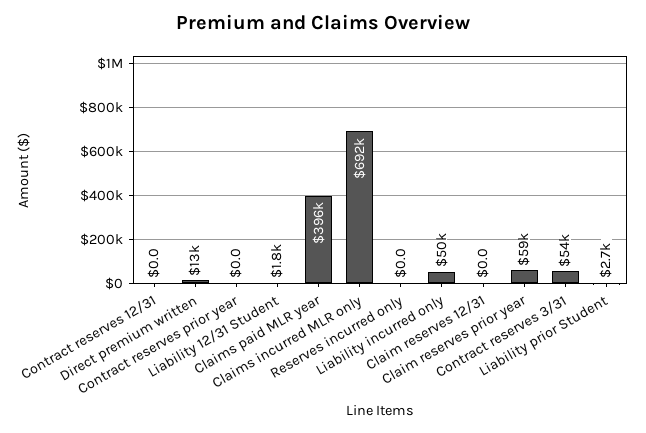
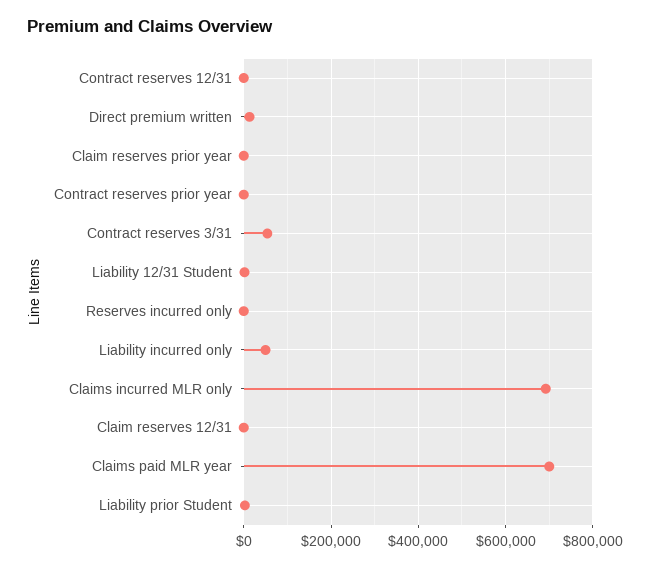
Claims paid MLR year: 396000 -> 700000
Claim reserves prior year: 59000 -> 0

